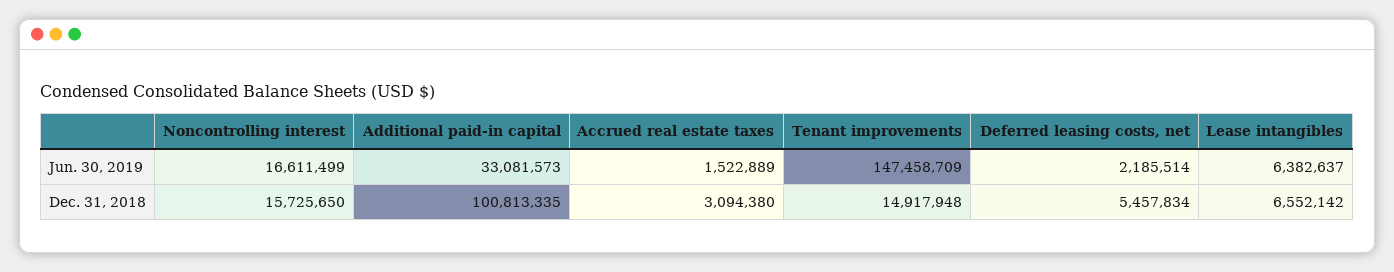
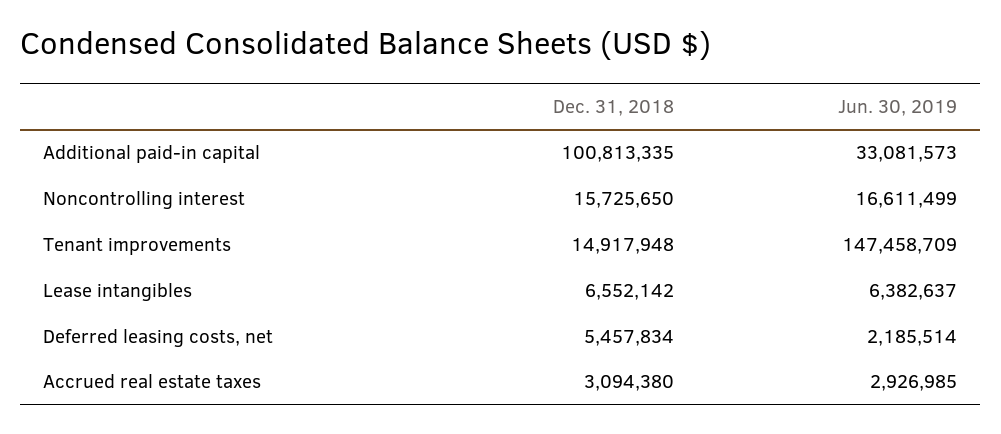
Accrued real estate taxes, Jun. 30, 2019: 1522889 -> 2926985

